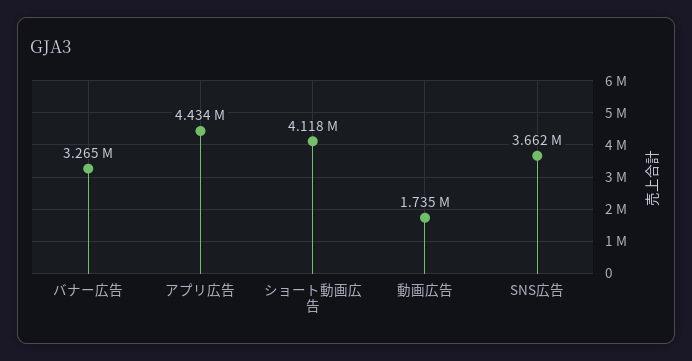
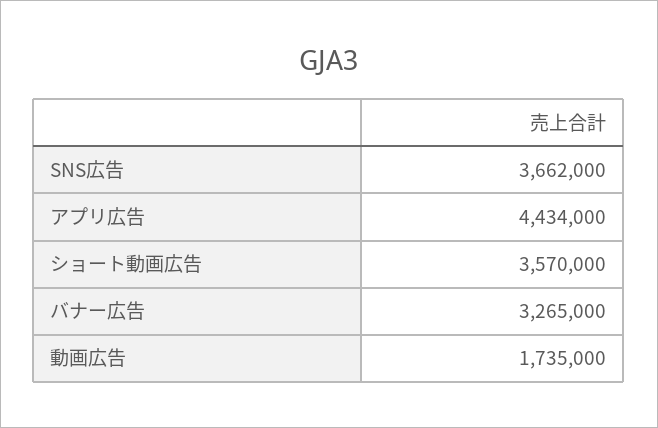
ショート動画広告: 4118000 -> 3570000

